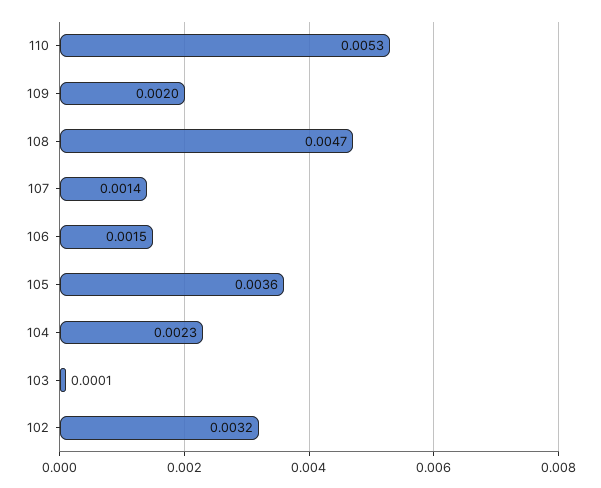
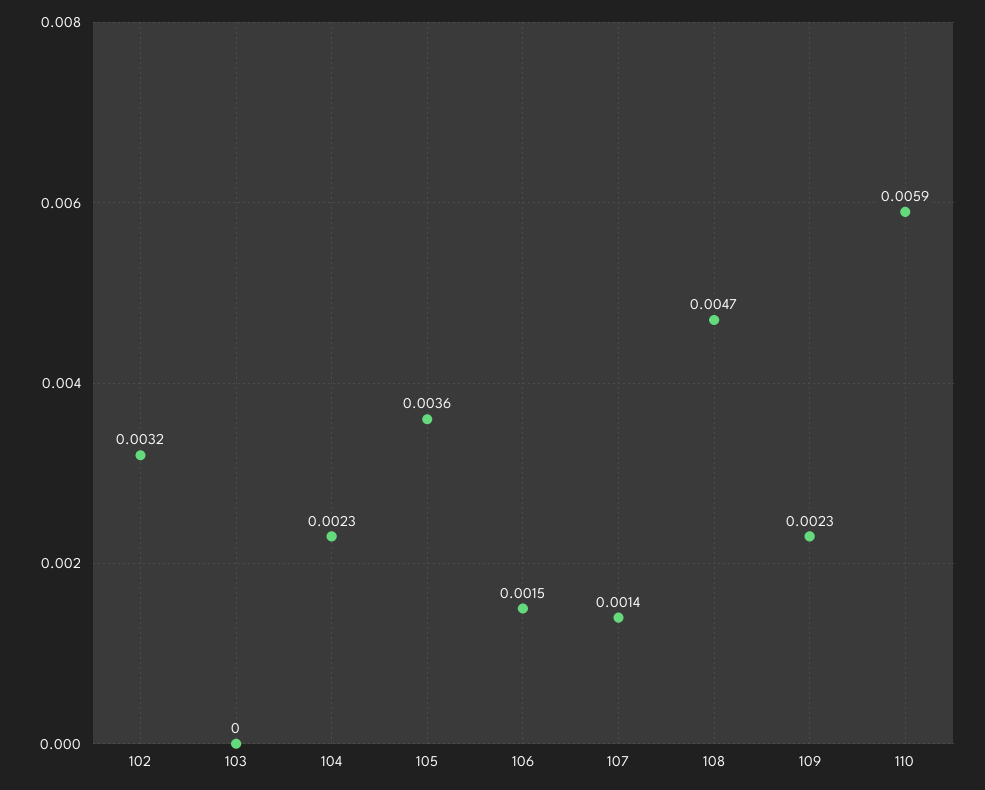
110: 0.0053 -> 0.0059
109: 0.002 -> 0.0023
103: 0.0001 -> 0

